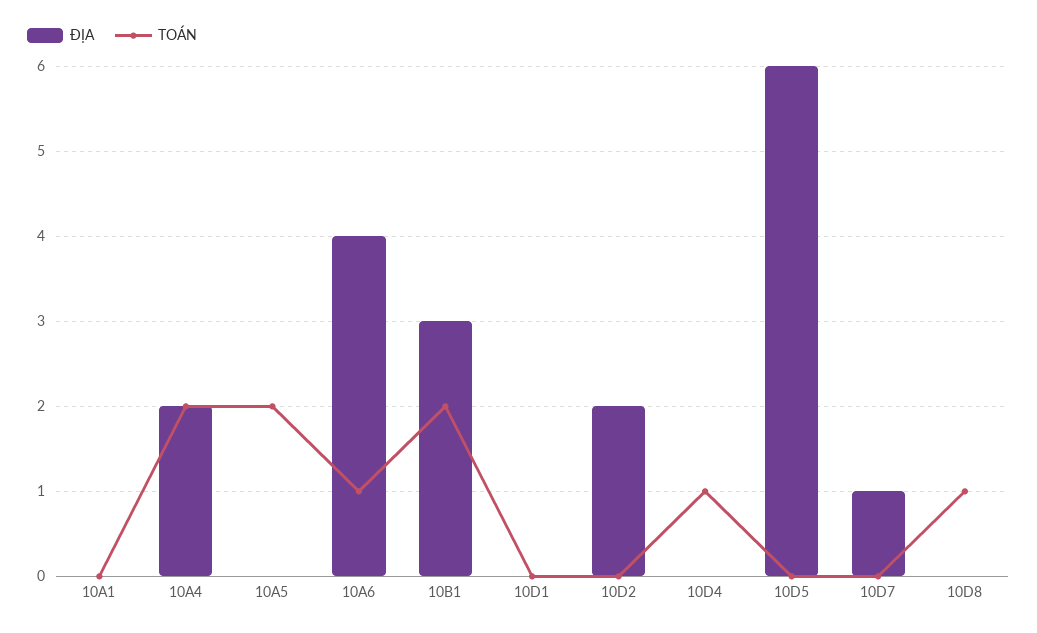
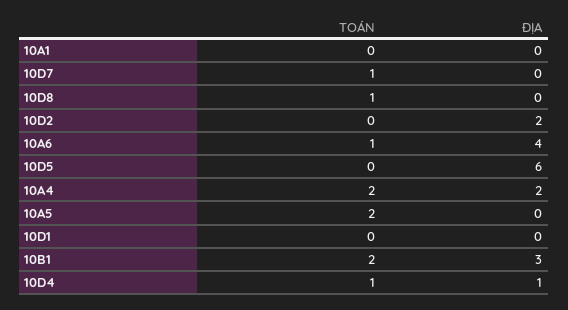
ĐỊA, 10D4: 0 -> 1
ĐỊA, 10D7: 1 -> 0
TOÁN, 10D7: 0 -> 1

